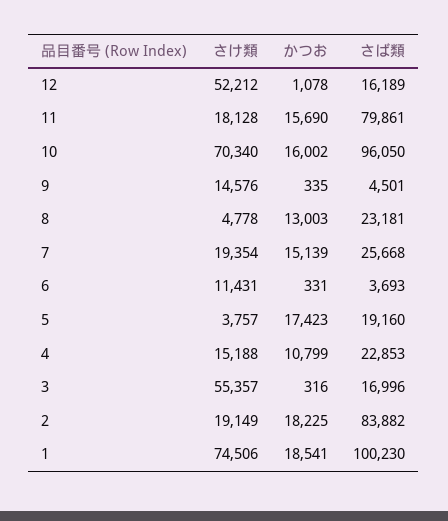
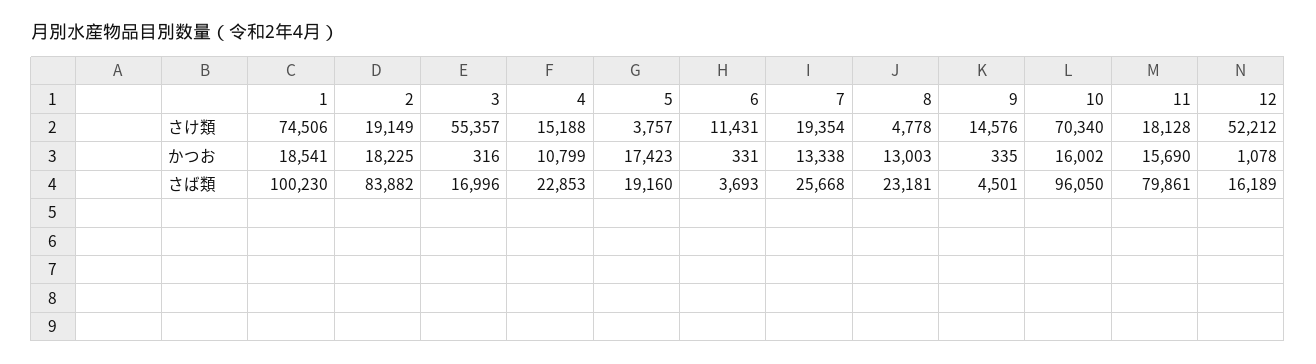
かつお, 7: 15139 -> 13338

